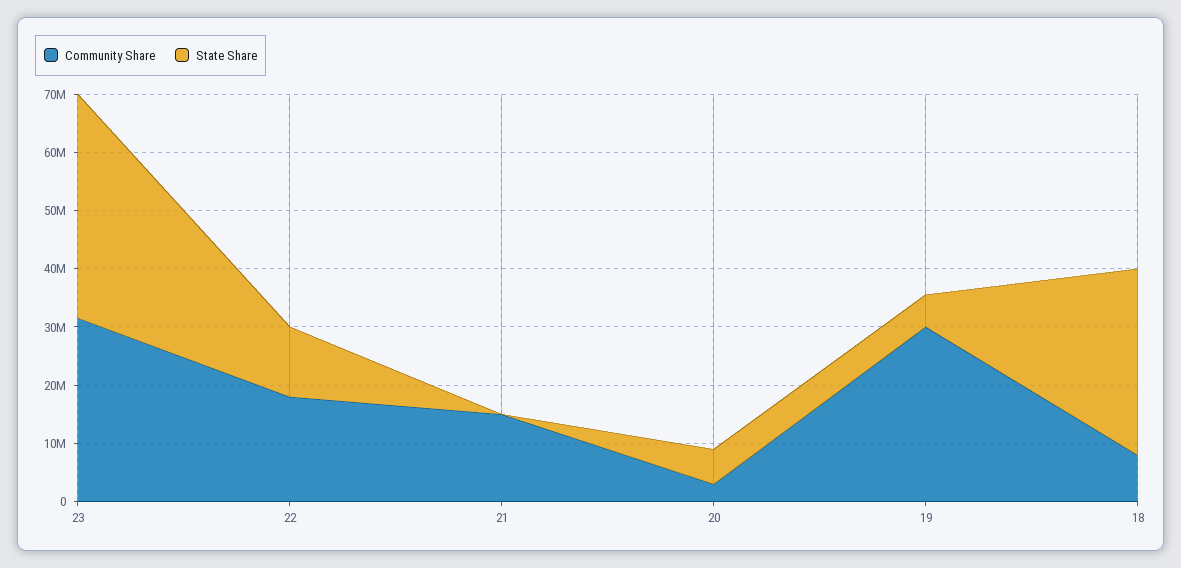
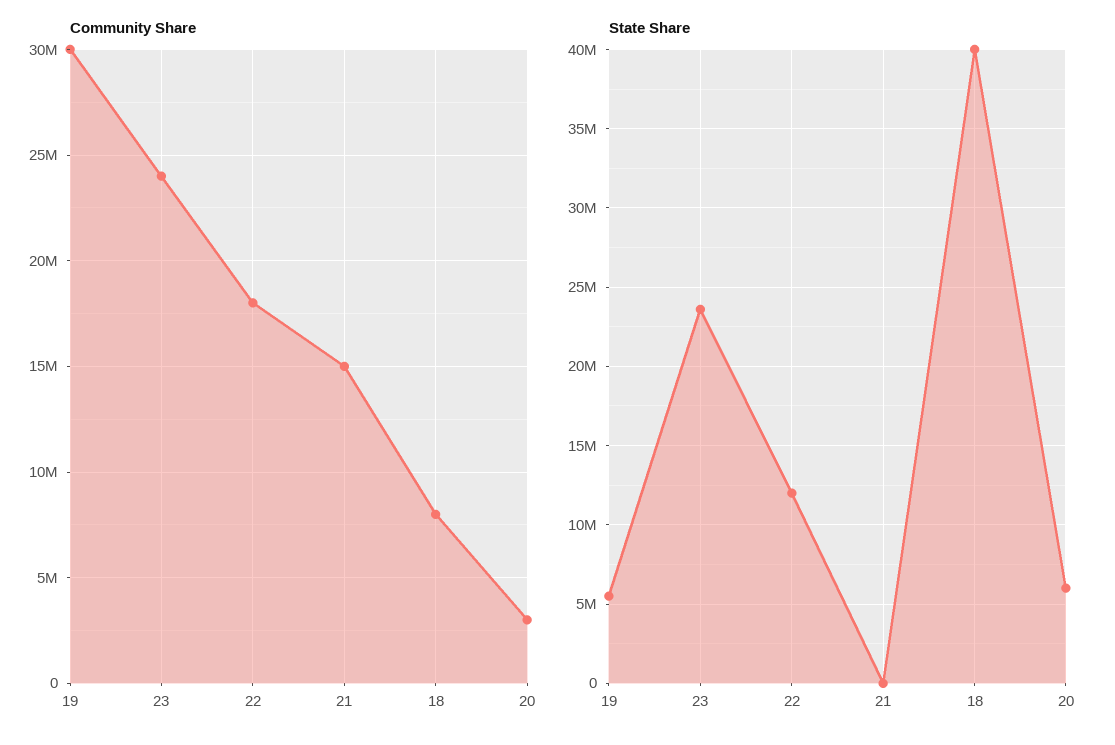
Community Share, 23: 32000000 -> 24000000
State Share, 23: 38000000 -> 23500000
State Share, 18: 32000000 -> 40000000

